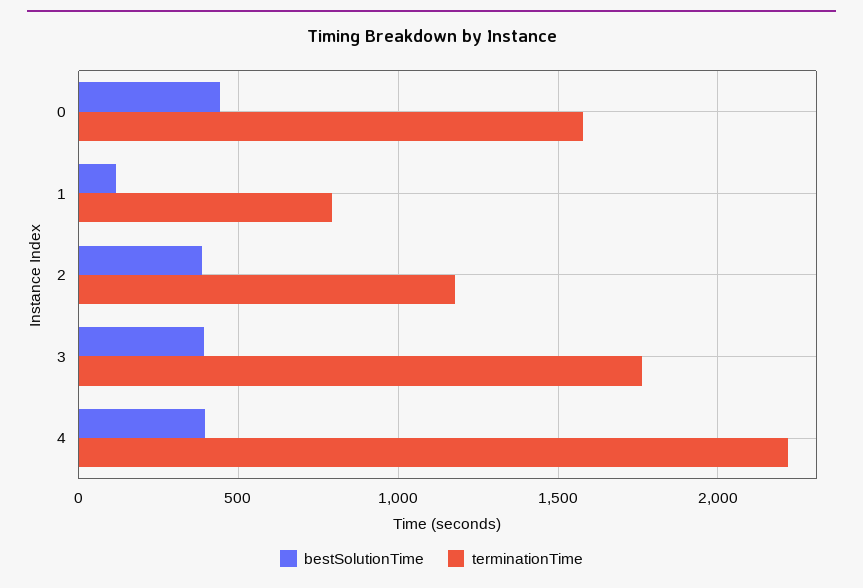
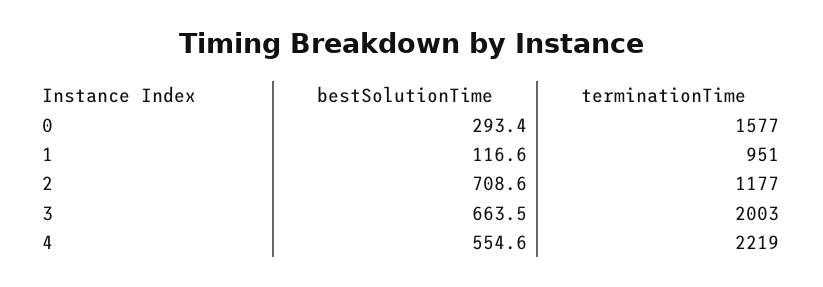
bestSolutionTime, 0: 450 -> 293.4
terminationTime, 1: 800 -> 951
bestSolutionTime, 2: 400 -> 708.6
bestSolutionTime, 3: 400 -> 663.5
terminationTime, 3: 1750 -> 2003
bestSolutionTime, 4: 400 -> 554.6

